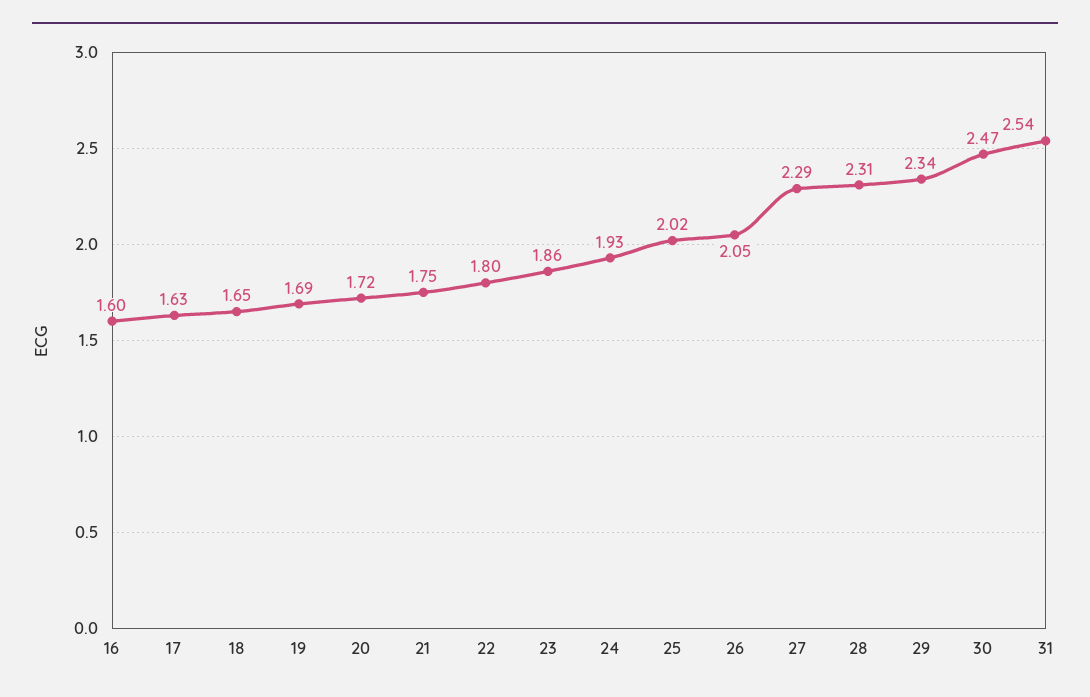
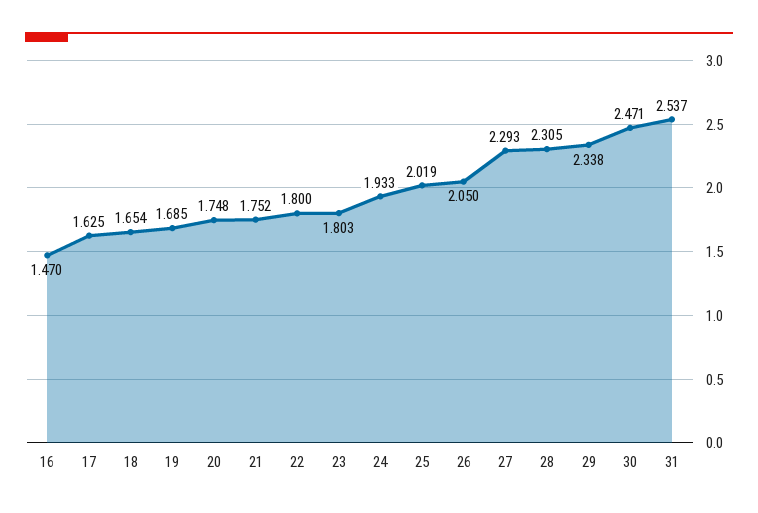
16: 1.6 -> 1.47
20: 1.72 -> 1.748
23: 1.86 -> 1.803

